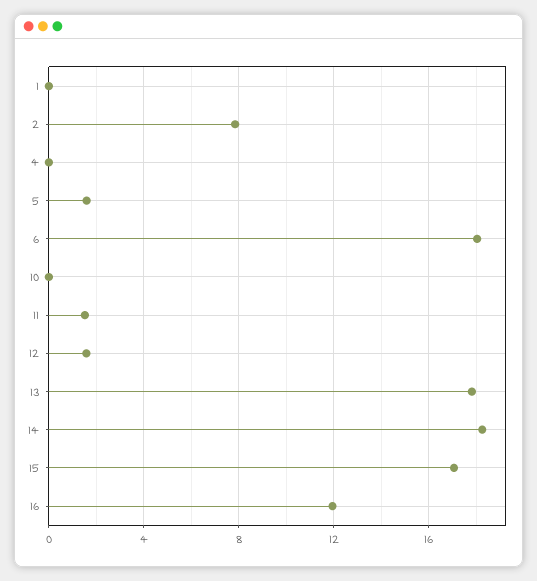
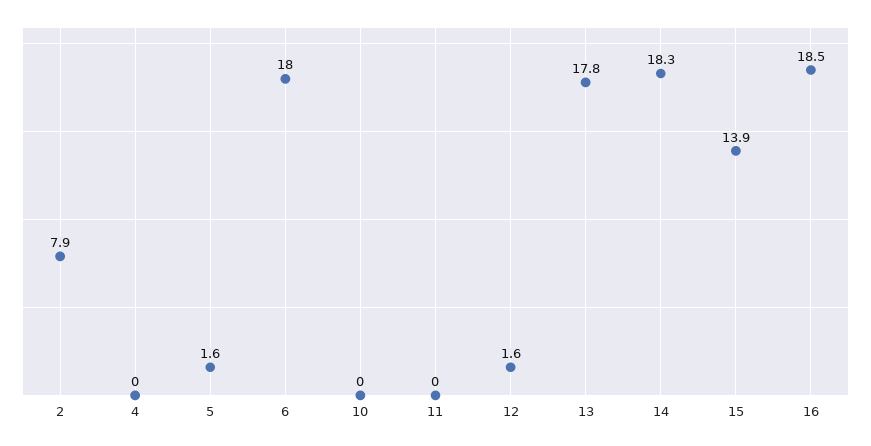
1: 0 -> none
11: 1.5 -> 0
15: 17 -> 13.9
16: 12 -> 18.5

